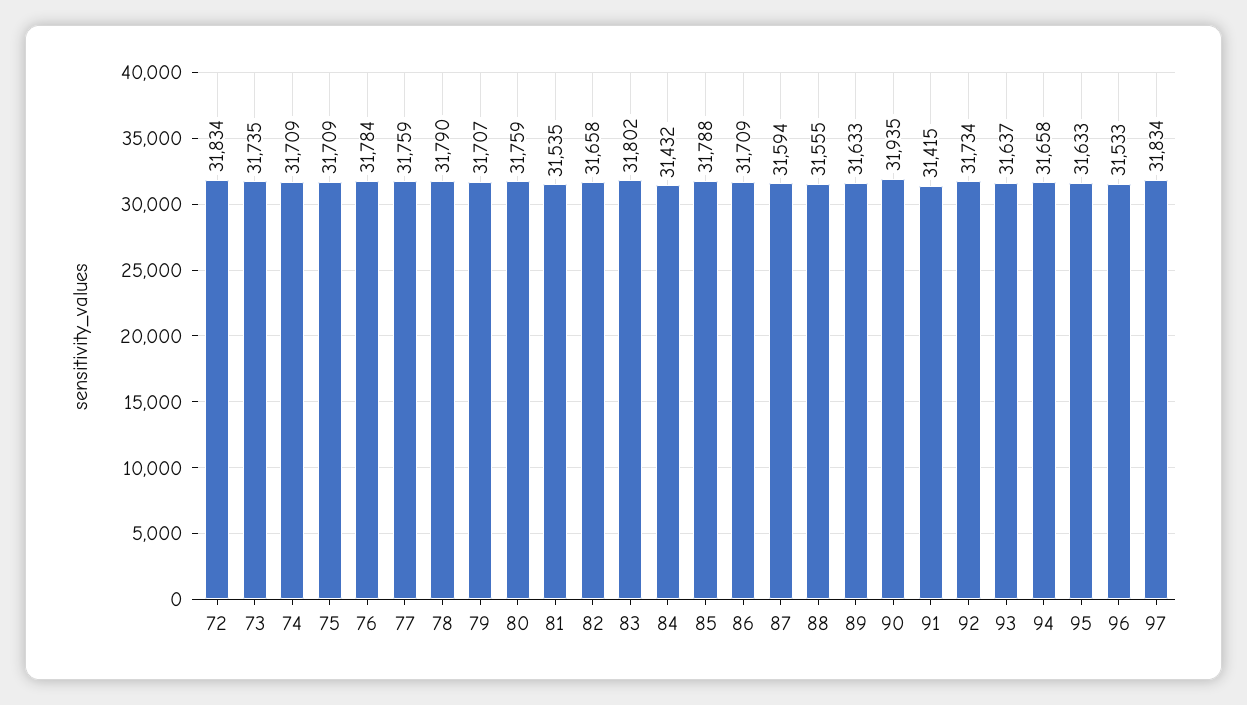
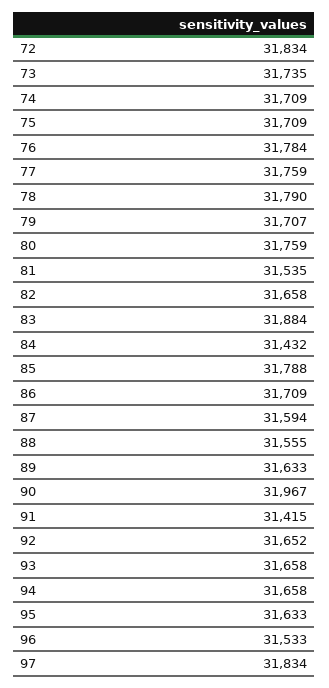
83: 31802 -> 31884
90: 31935 -> 31967
92: 31734 -> 31652
93: 31637 -> 31658

